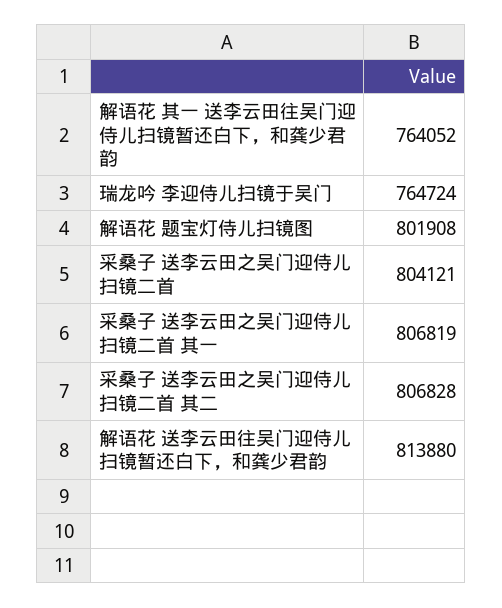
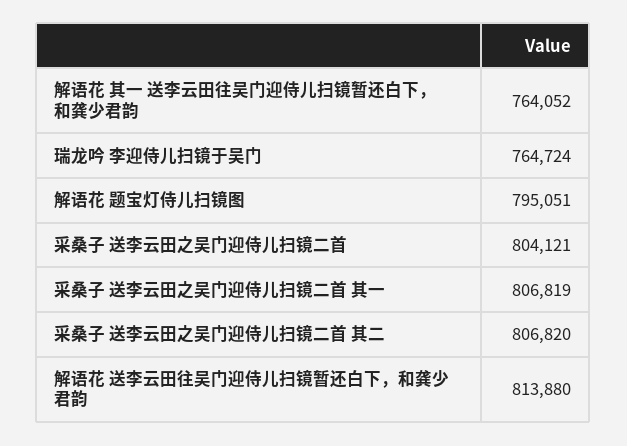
解语花 题宝灯侍儿扫镜图: 801908 -> 795051
采桑子 送李云田之吴门迎侍儿扫镜二首 其二: 806828 -> 806820

